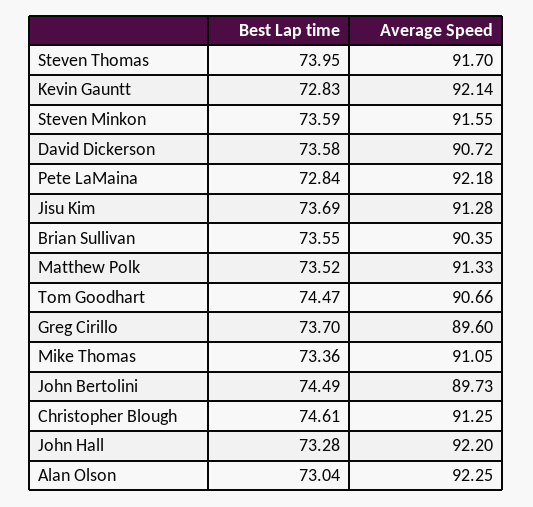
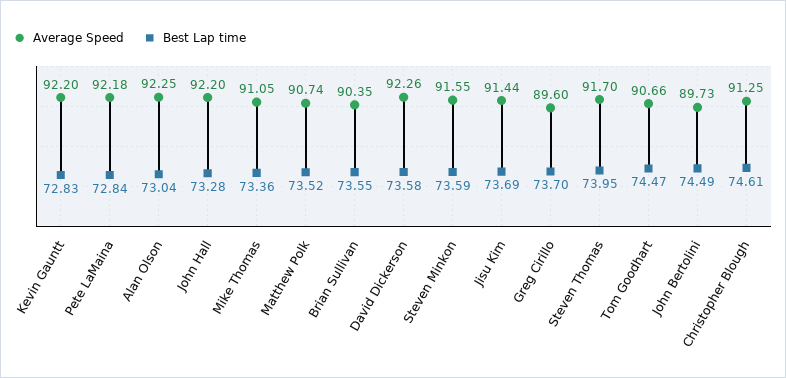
Average Speed, Kevin Gauntt: 92.14 -> 92.2
Average Speed, David Dickerson: 90.72 -> 92.26
Average Speed, Jisu Kim: 91.28 -> 91.44
Average Speed, Matthew Polk: 91.33 -> 90.74

